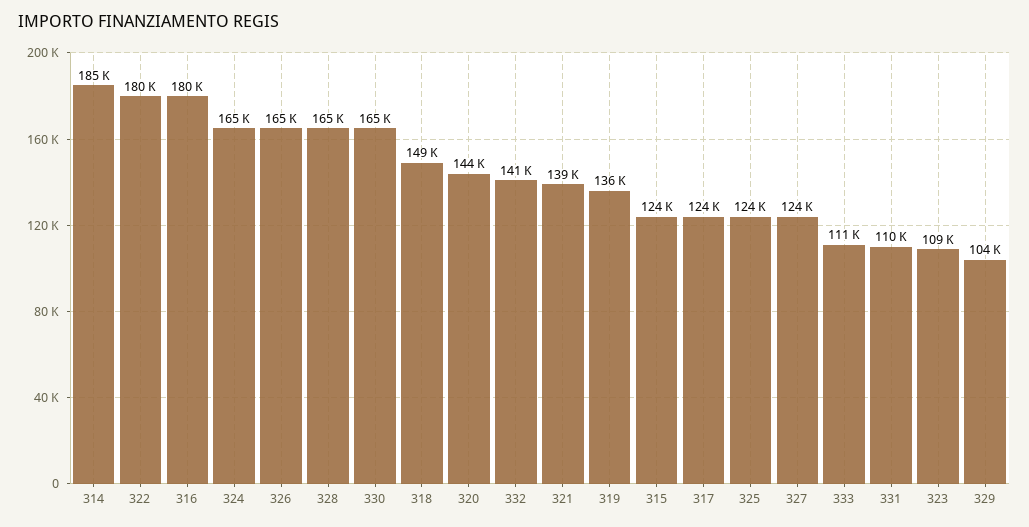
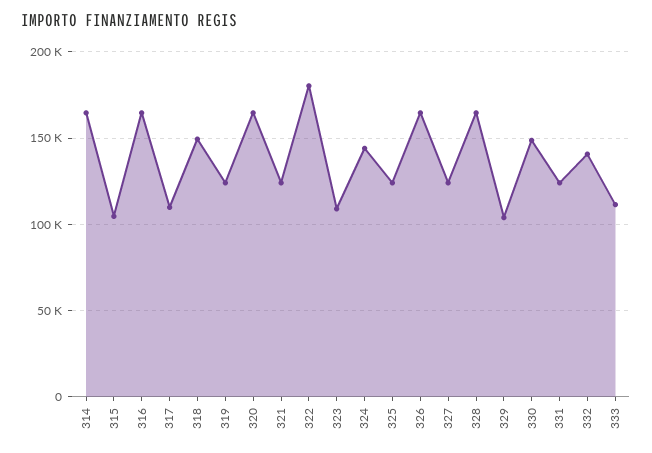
314: 185000 -> 165000
316: 180000 -> 165000
324: 165000 -> 145000
330: 165000 -> 150000
320: 144000 -> 165000
321: 139000 -> 125000
319: 136000 -> 125000
315: 124000 -> 105000
317: 124000 -> 110000
331: 110000 -> 125000

